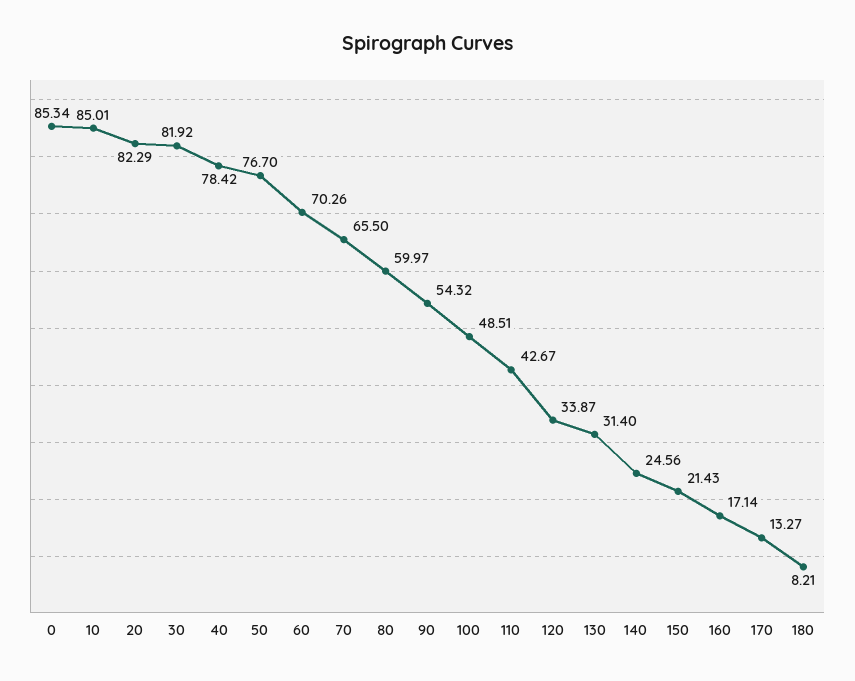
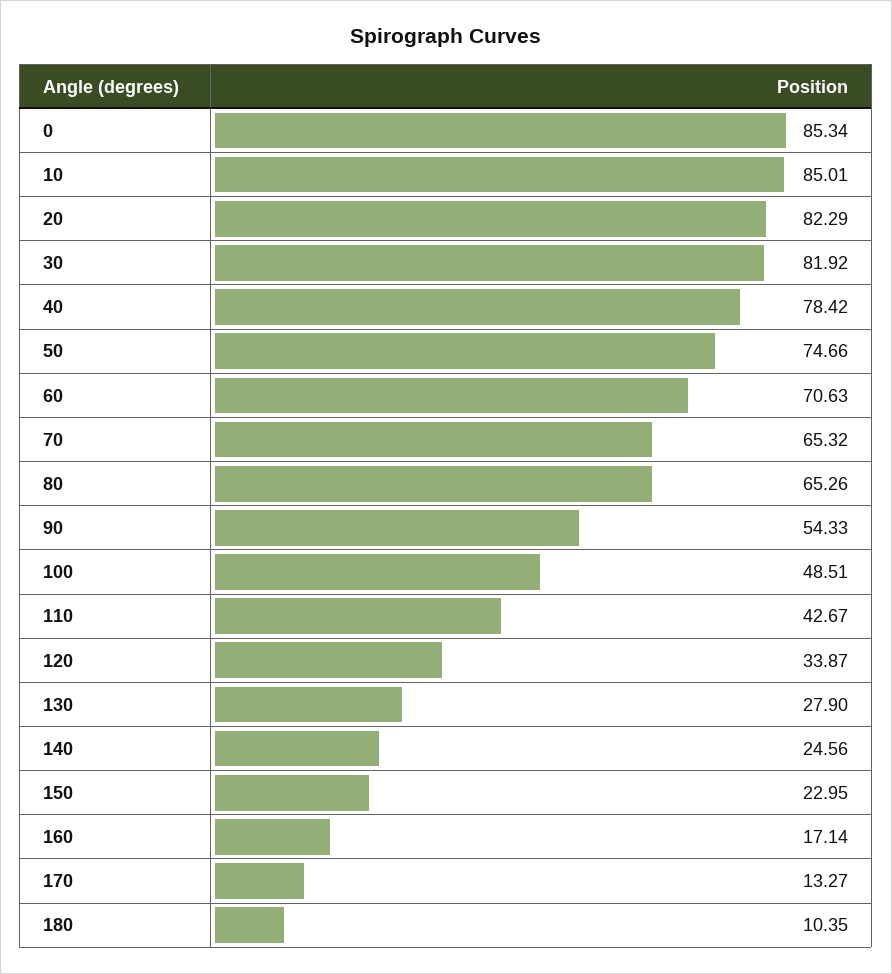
50: 76.7 -> 74.66
60: 70.26 -> 70.63
70: 65.5 -> 65.32
80: 59.97 -> 65.26
90: 54.32 -> 54.33
130: 31.4 -> 27.9
150: 21.43 -> 22.95
180: 8.21 -> 10.35

